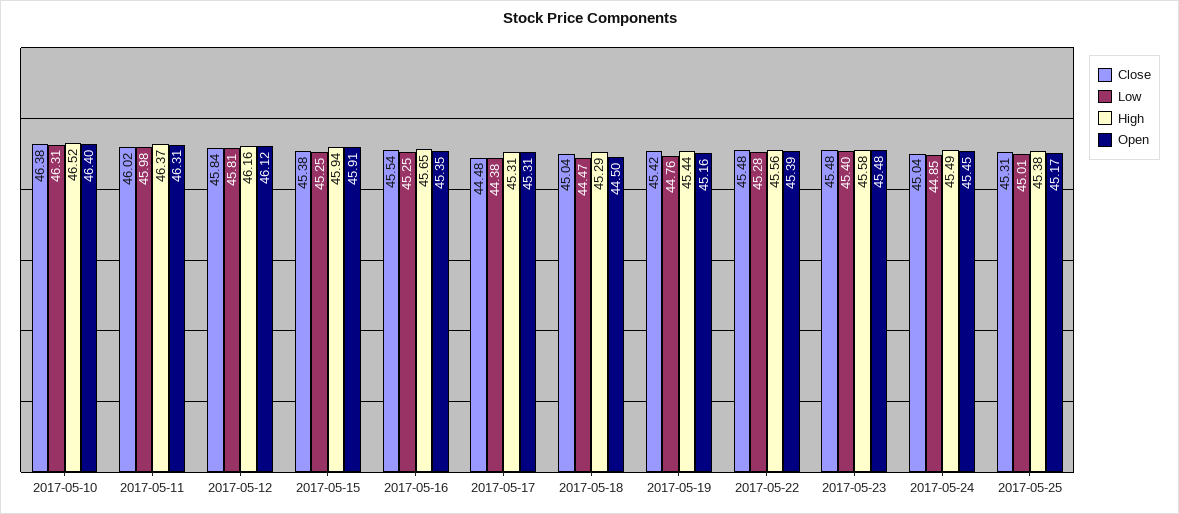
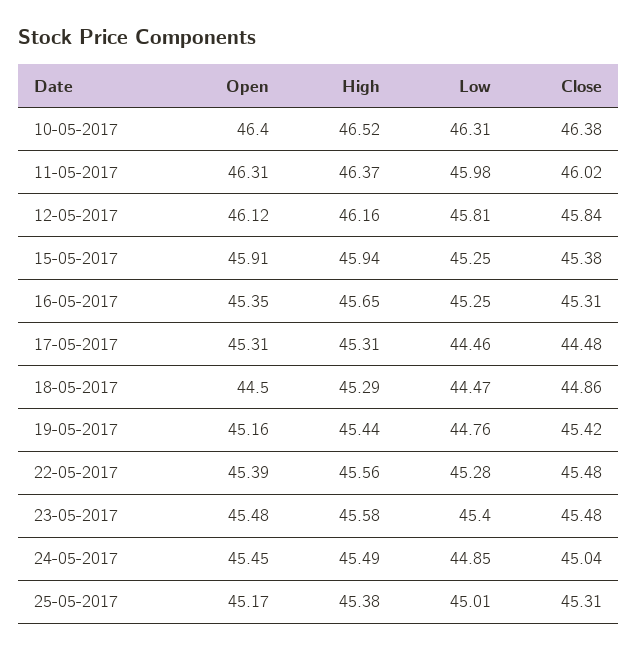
Close, 2017-05-16: 45.54 -> 45.31
Low, 2017-05-17: 44.38 -> 44.46
Close, 2017-05-18: 45.04 -> 44.86

